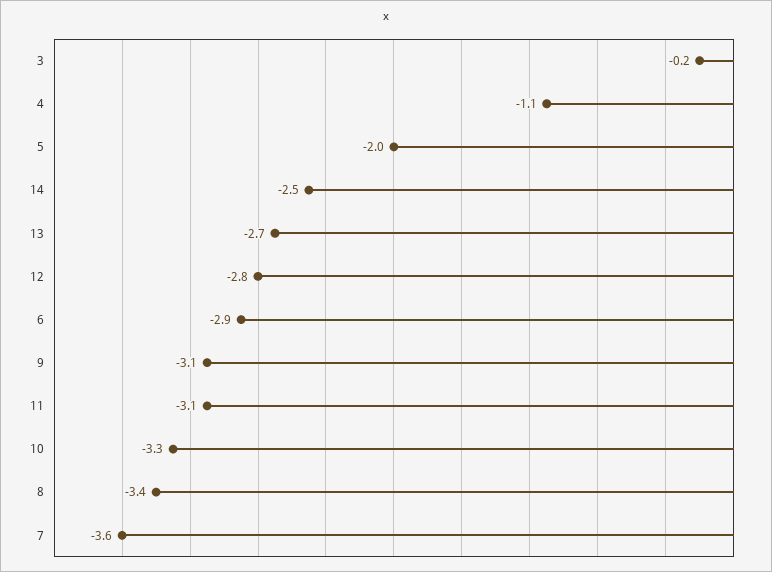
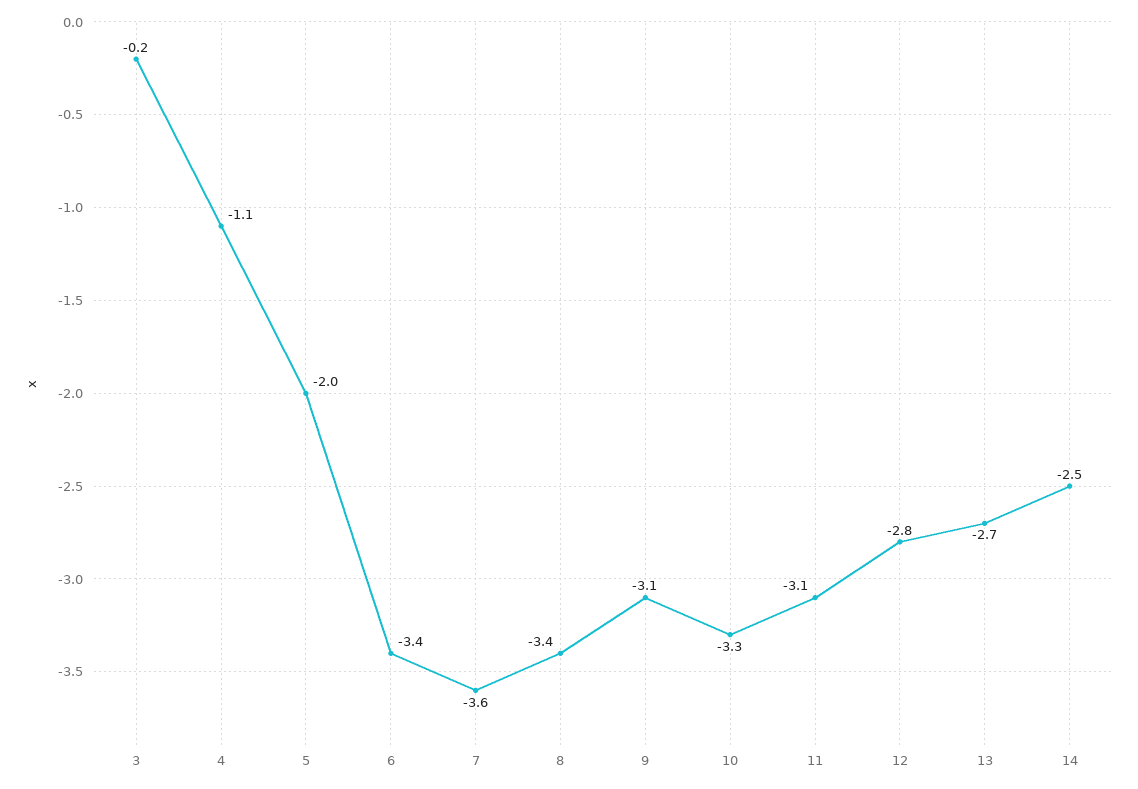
6: -2.9 -> -3.4

